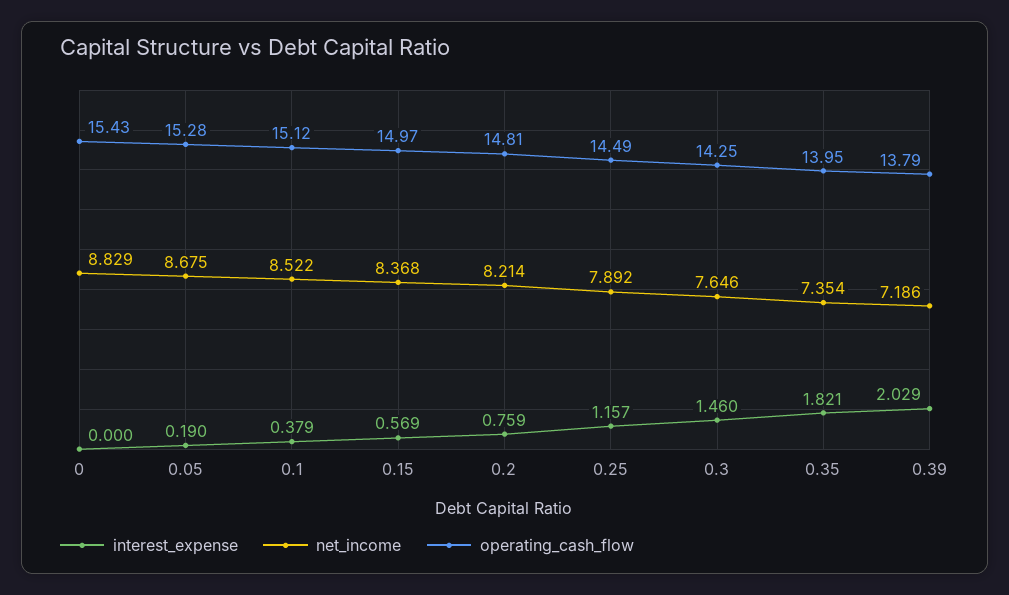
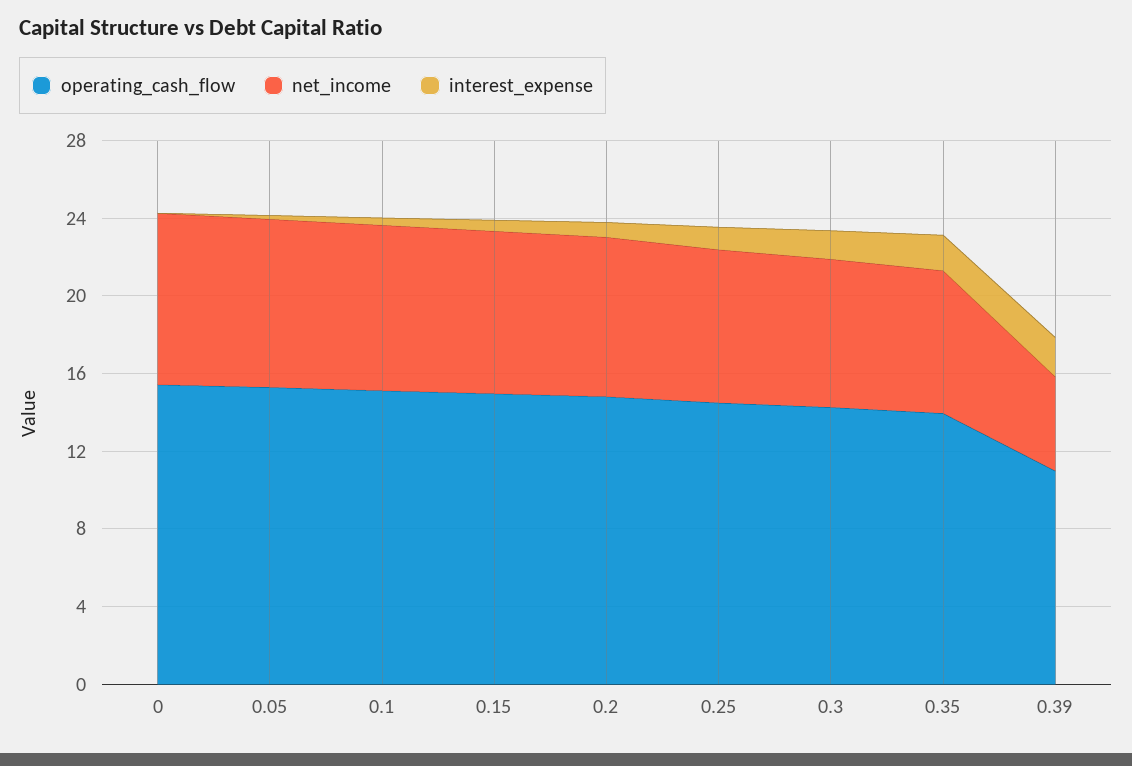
net_income, 0.39: 7.186 -> 5
operating_cash_flow, 0.39: 13.79 -> 11

